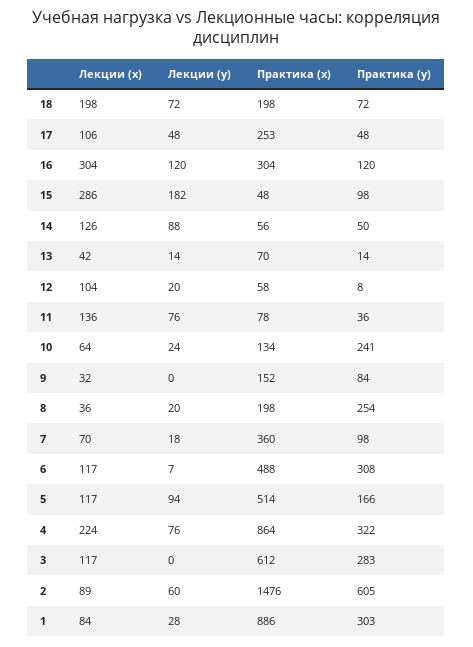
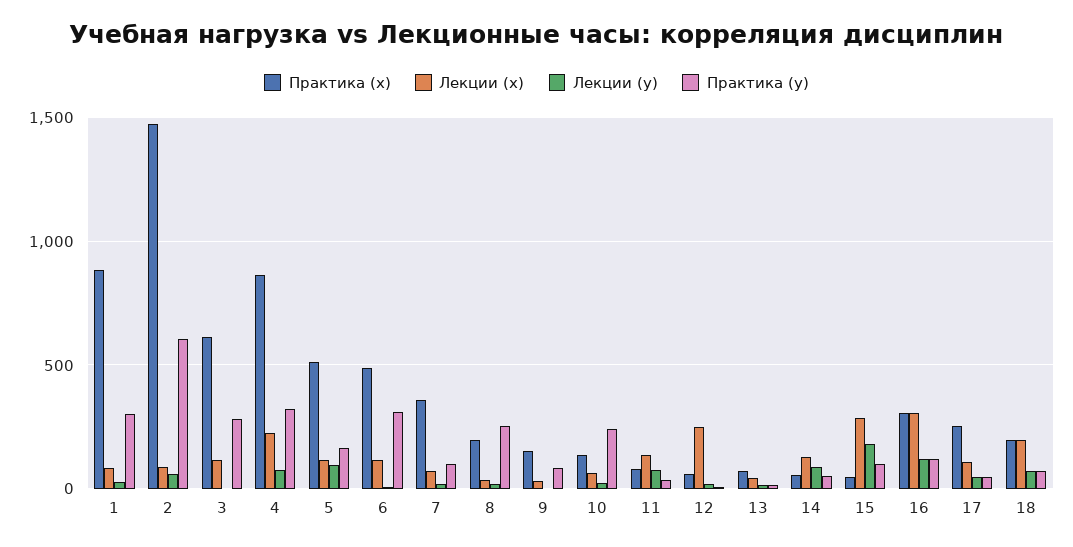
Лекции (x), 12: 104 -> 250

